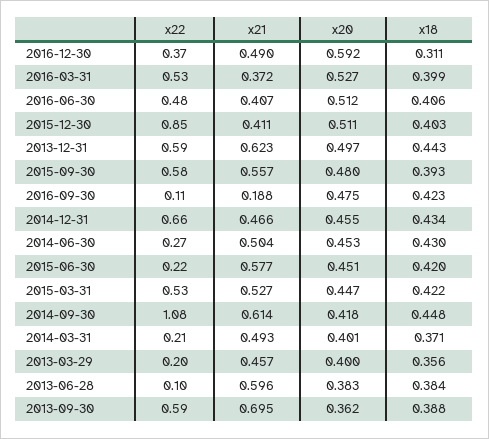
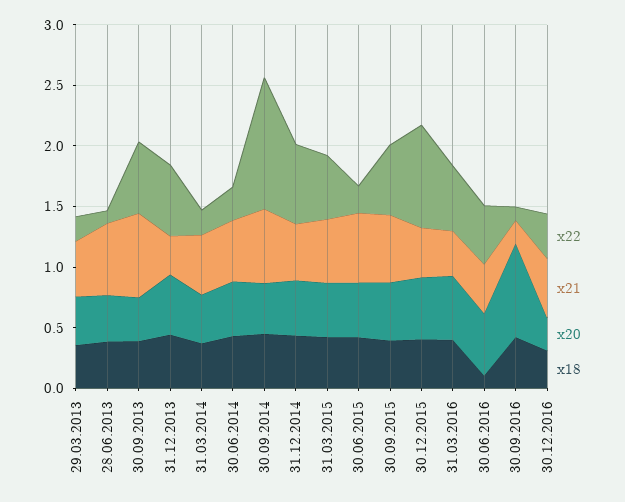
x20, 2016-12-30: 0.592 -> 0.3
x18, 2016-06-30: 0.406 -> 0.1
x21, 2013-12-31: 0.623 -> 0.3
x20, 2016-09-30: 0.475 -> 0.8

